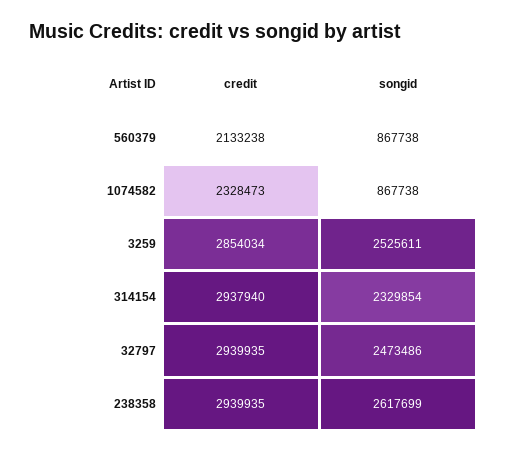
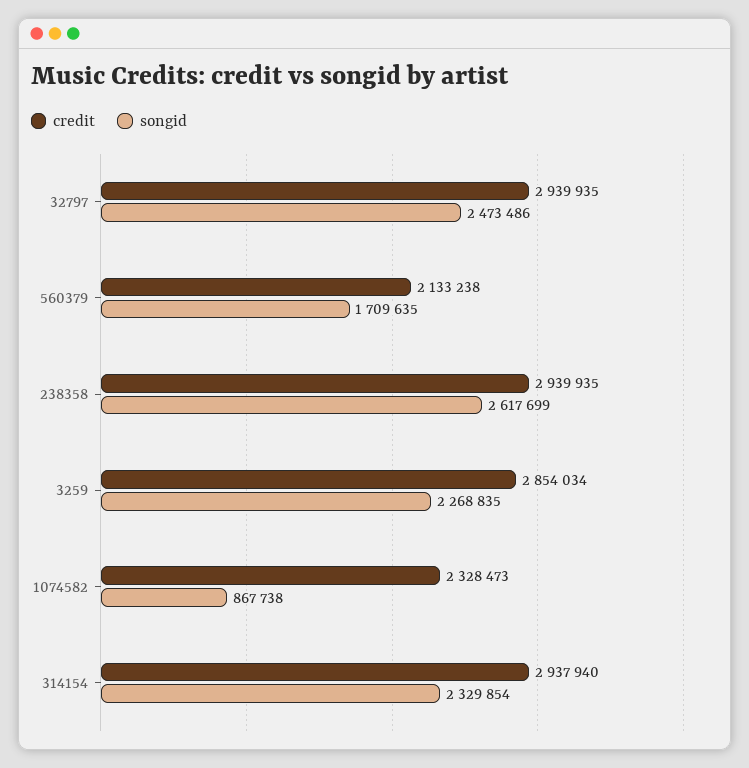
songid, 560379: 867738 -> 1709635
songid, 3259: 2525611 -> 2268835

